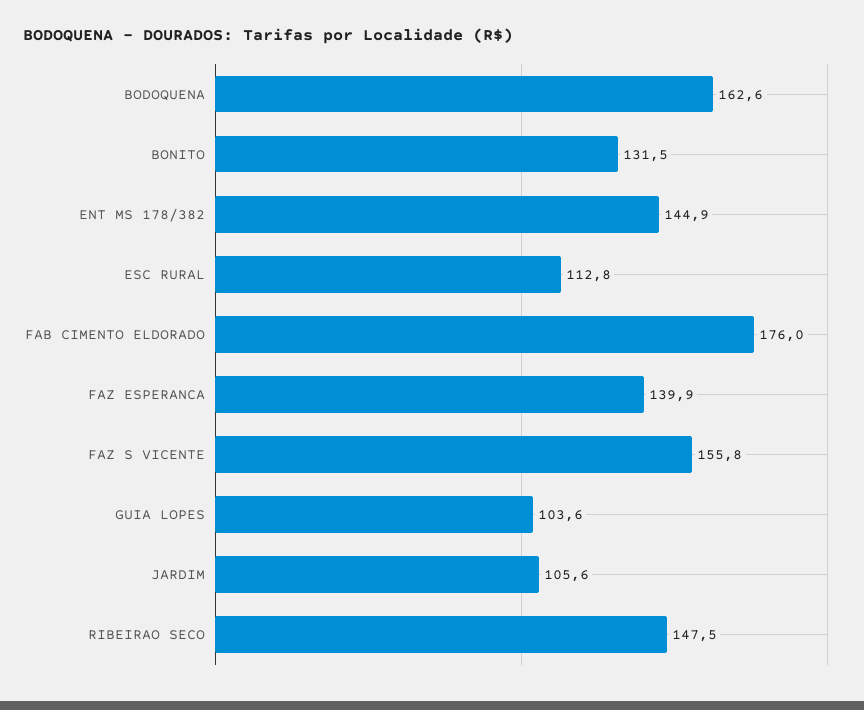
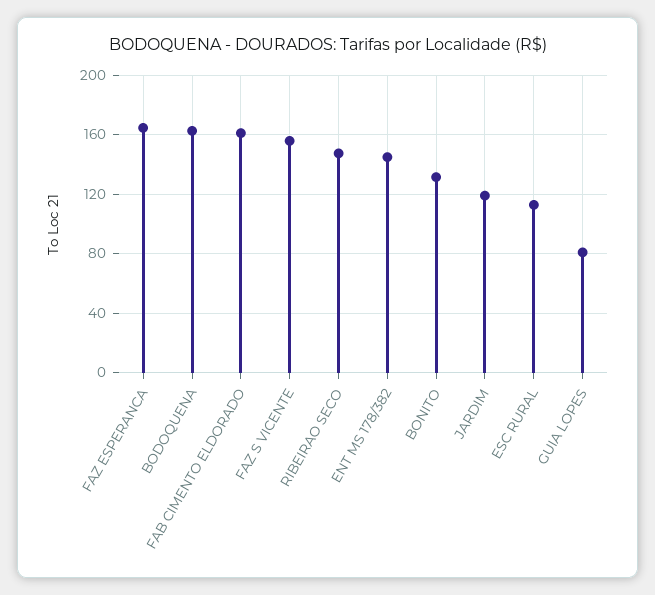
FAB CIMENTO ELDORADO: 176 -> 160
FAZ ESPERANCA: 139.9 -> 165
GUIA LOPES: 103.6 -> 80
JARDIM: 105.6 -> 120

